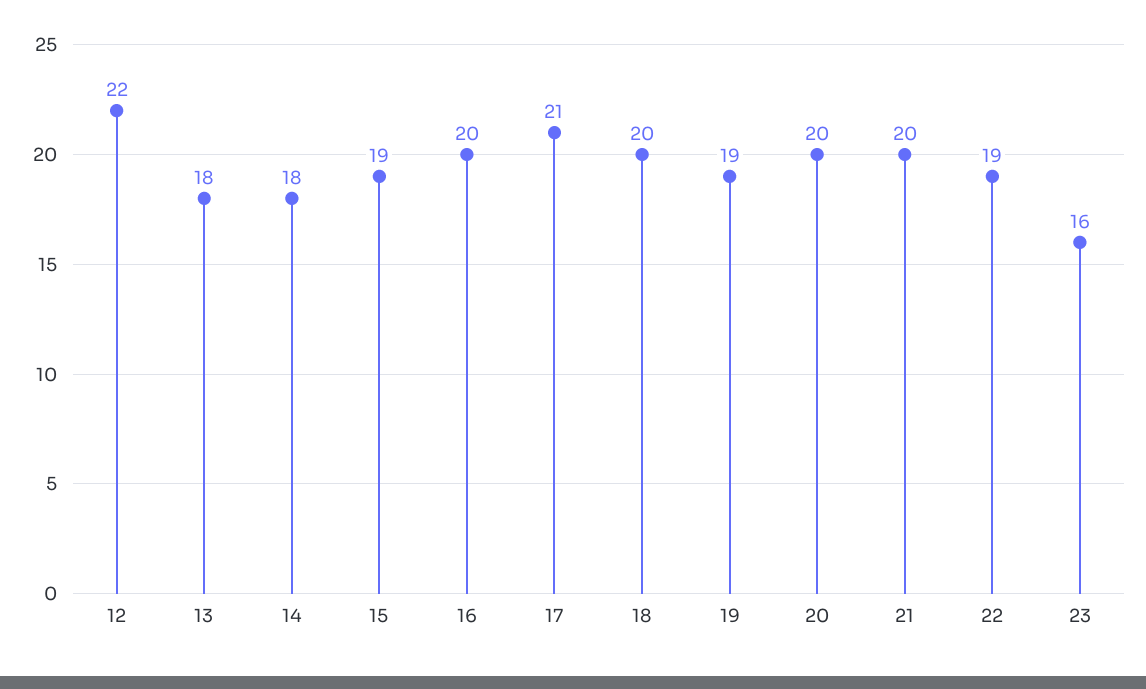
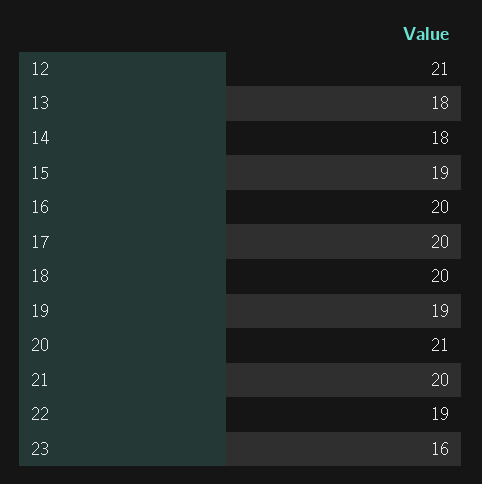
12: 22 -> 21
17: 21 -> 20
20: 20 -> 21

